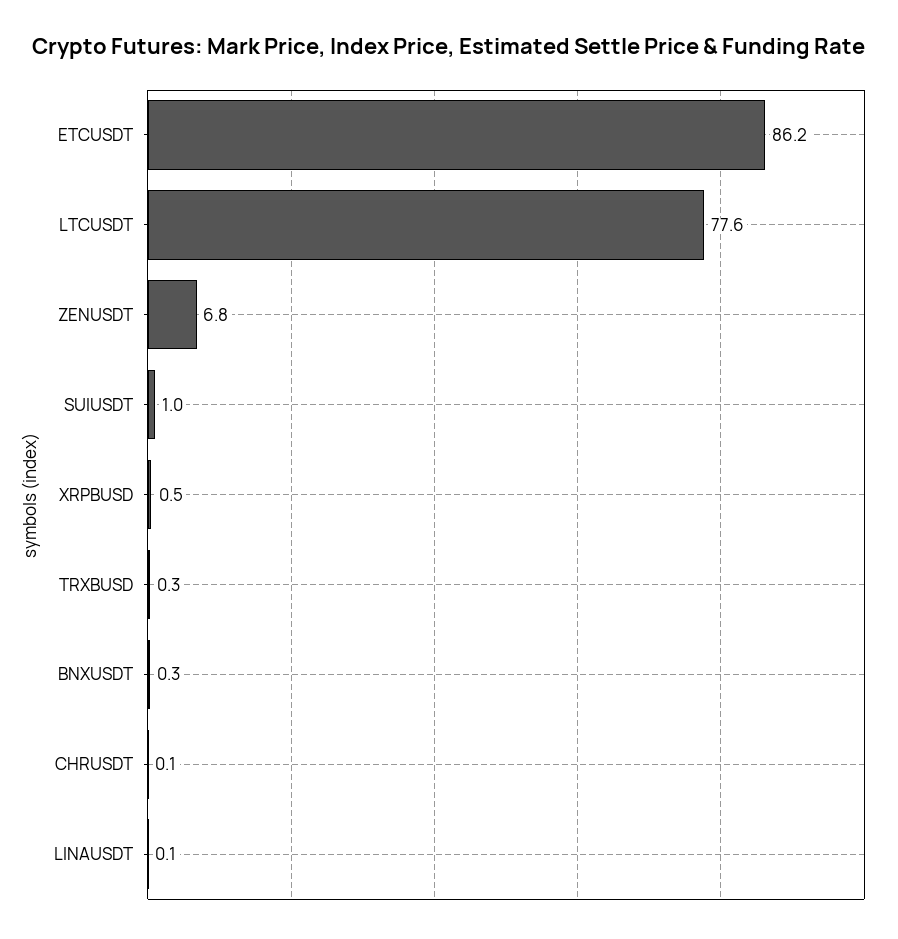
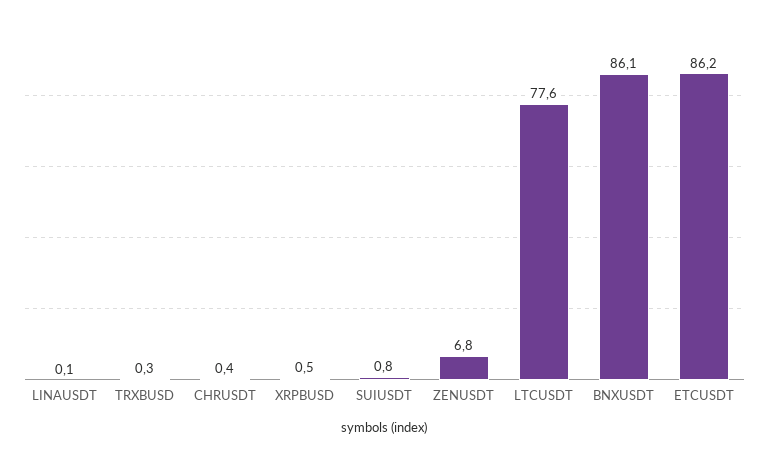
SUIUSDT: 1 -> 0.8
BNXUSDT: 0.3 -> 86.1
CHRUSDT: 0.1 -> 0.4

